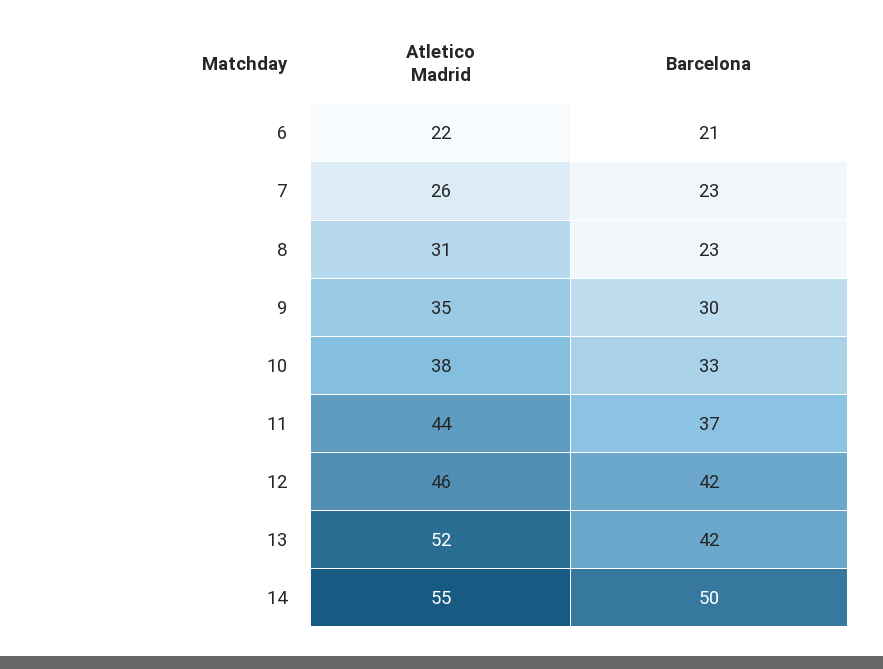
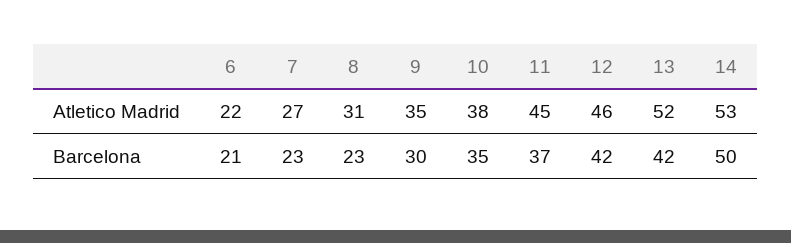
Atletico Madrid, 7: 26 -> 27
Barcelona, 10: 33 -> 35
Atletico Madrid, 11: 44 -> 45
Atletico Madrid, 14: 55 -> 53

